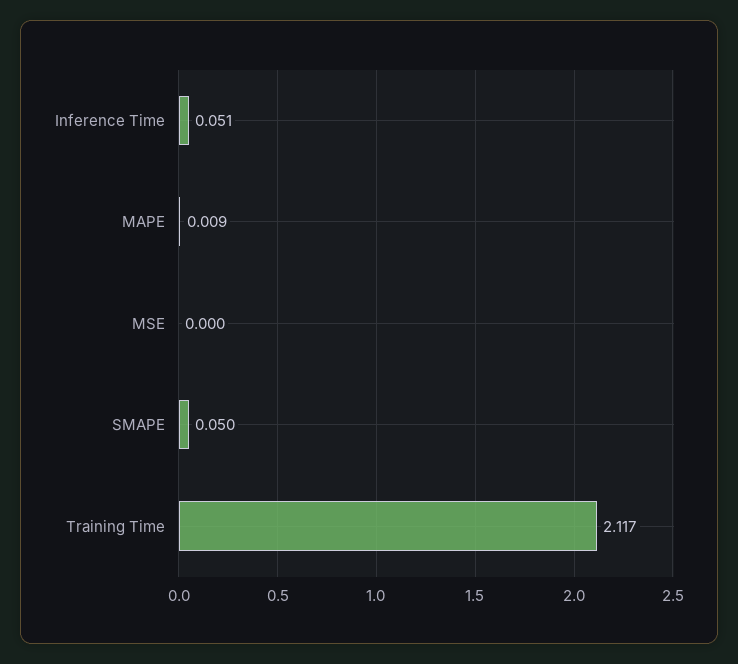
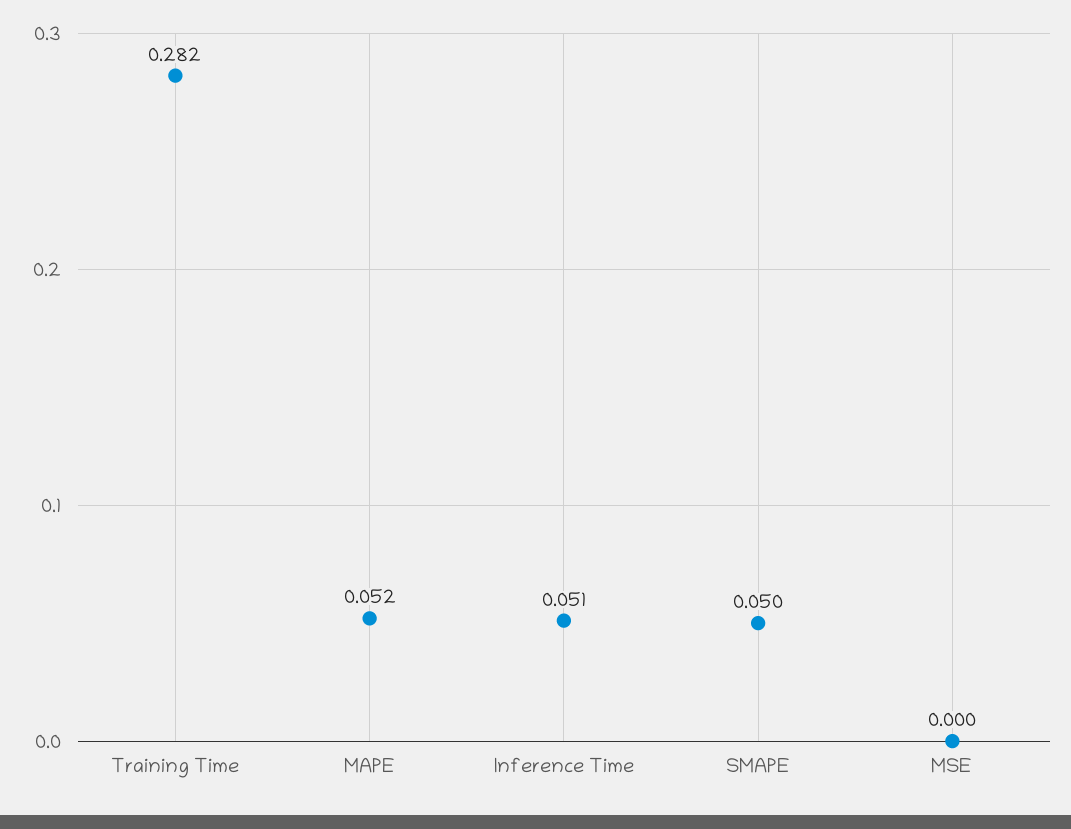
MAPE: 0.009 -> 0.052
Training Time: 2.117 -> 0.282

